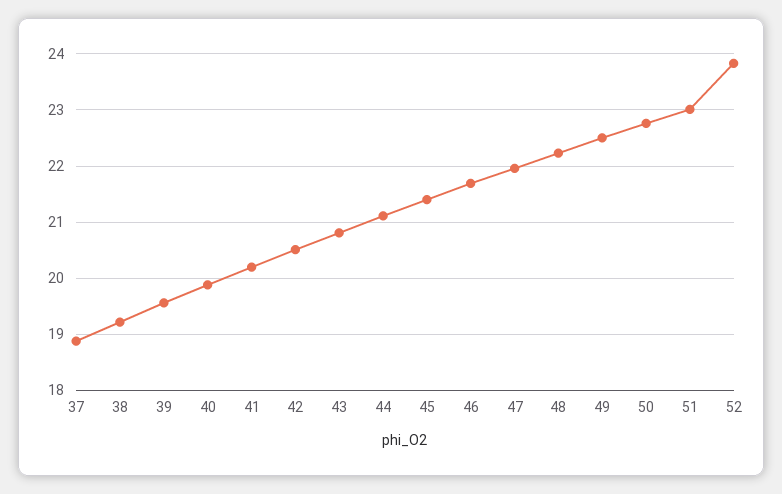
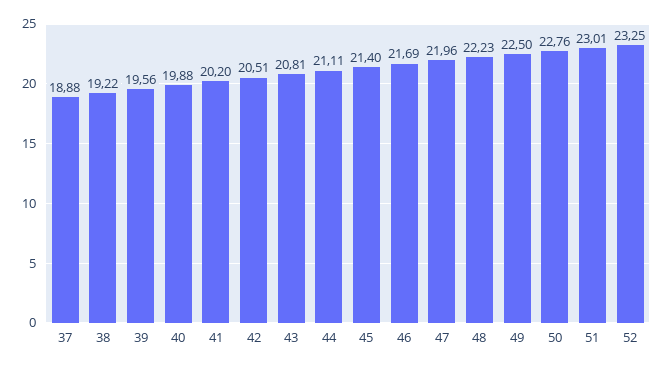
52: 23.8 -> 23.25

